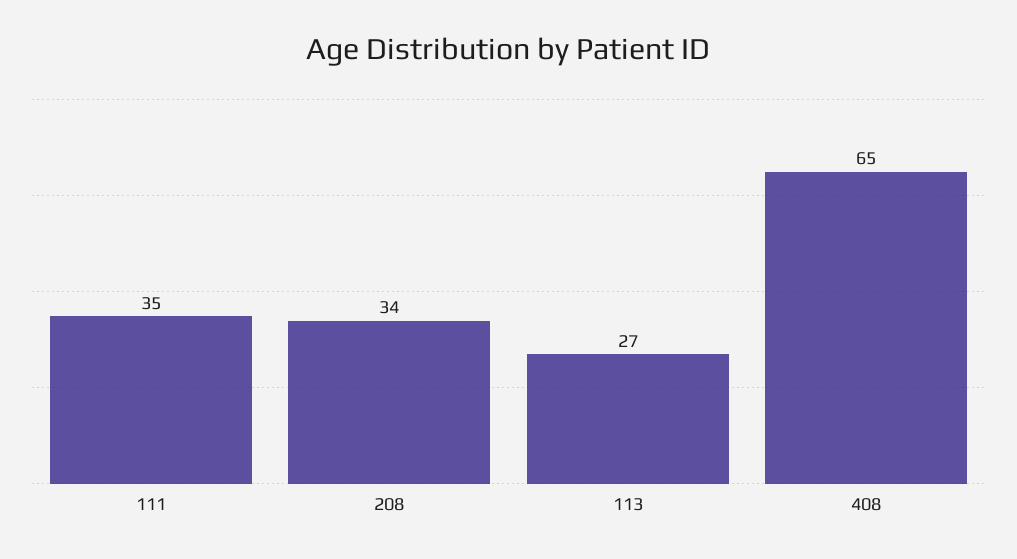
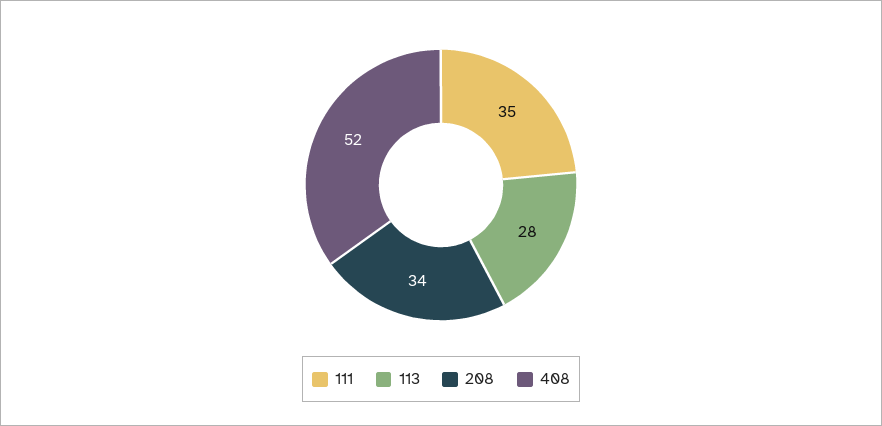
113: 27 -> 28
408: 65 -> 52

